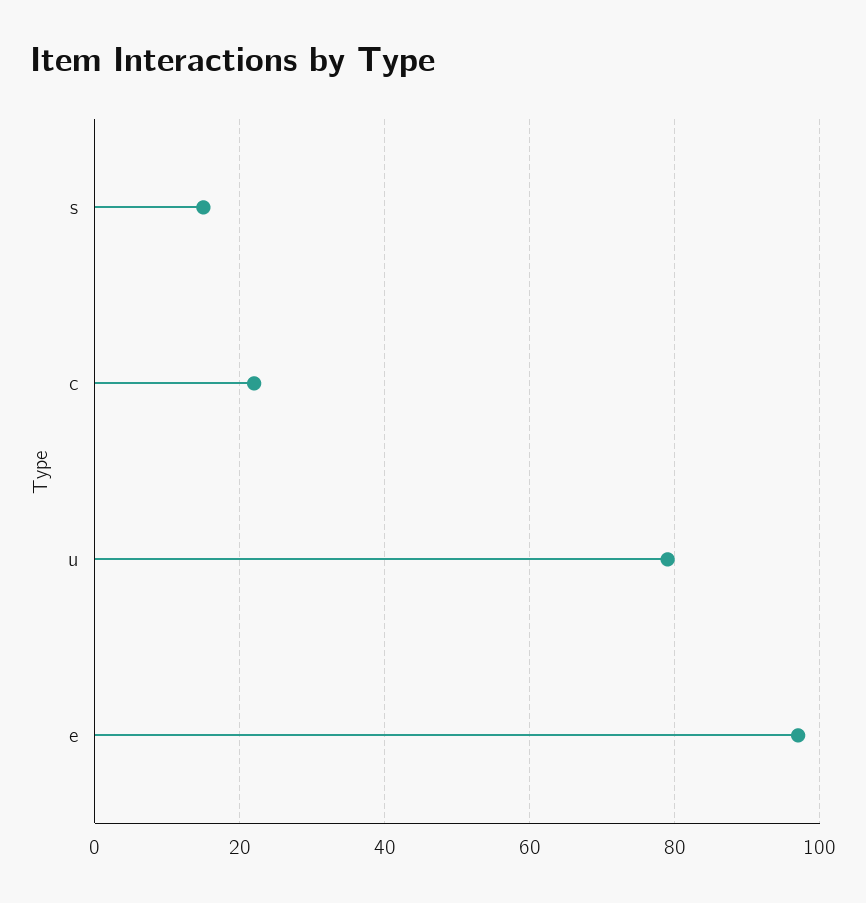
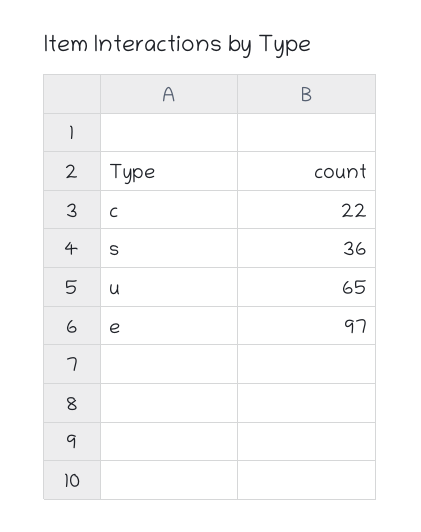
s: 15 -> 36
u: 80 -> 65

